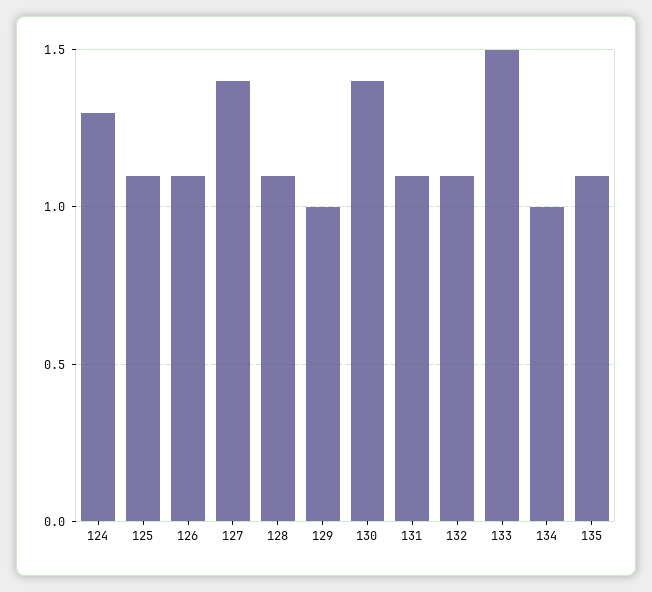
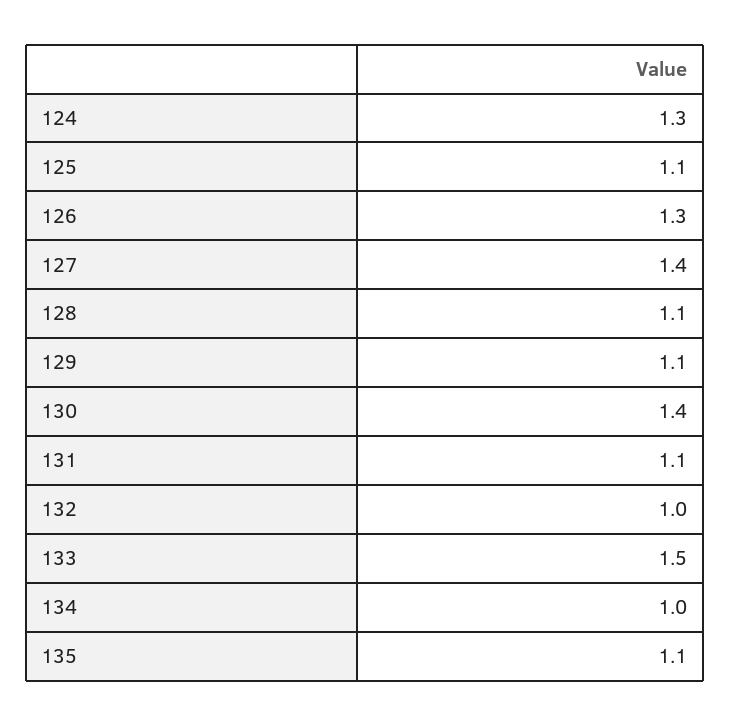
126: 1.1 -> 1.3
129: 1 -> 1.1
132: 1.1 -> 1

